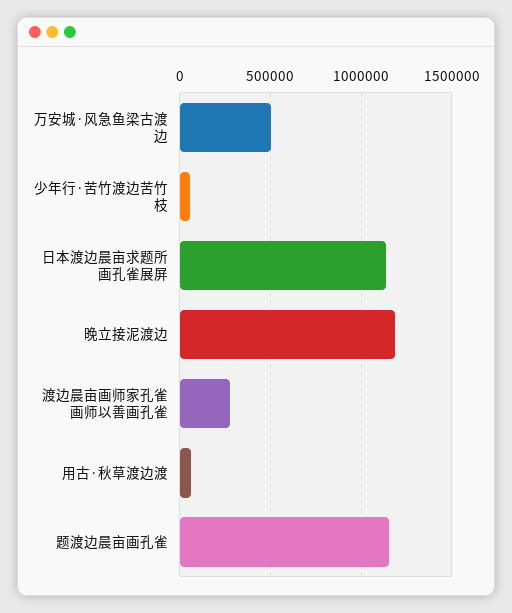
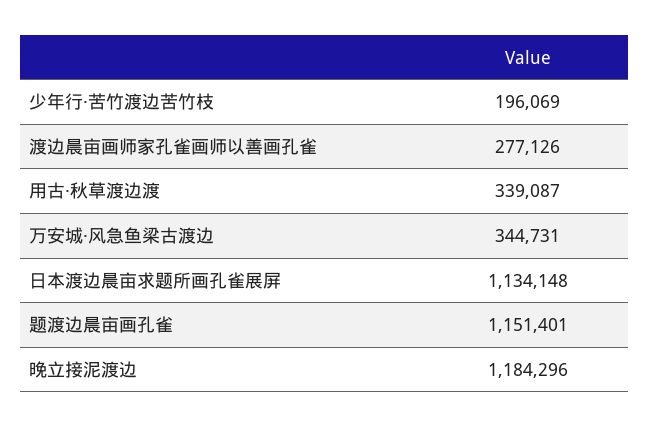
万安城·风急鱼梁古渡边: 500000 -> 344731
少年行·苦竹渡边苦竹枝: 50000 -> 196069
用古·秋草渡边渡: 50000 -> 339087

